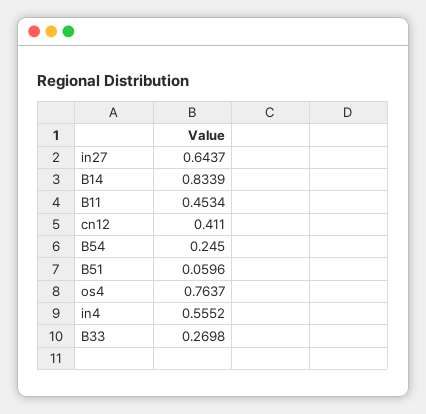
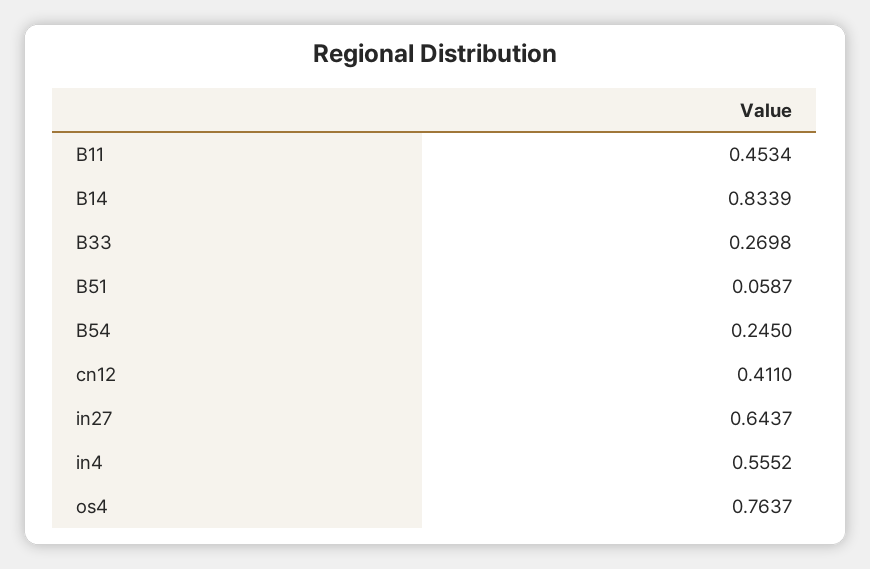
B51: 0.0596 -> 0.0587

